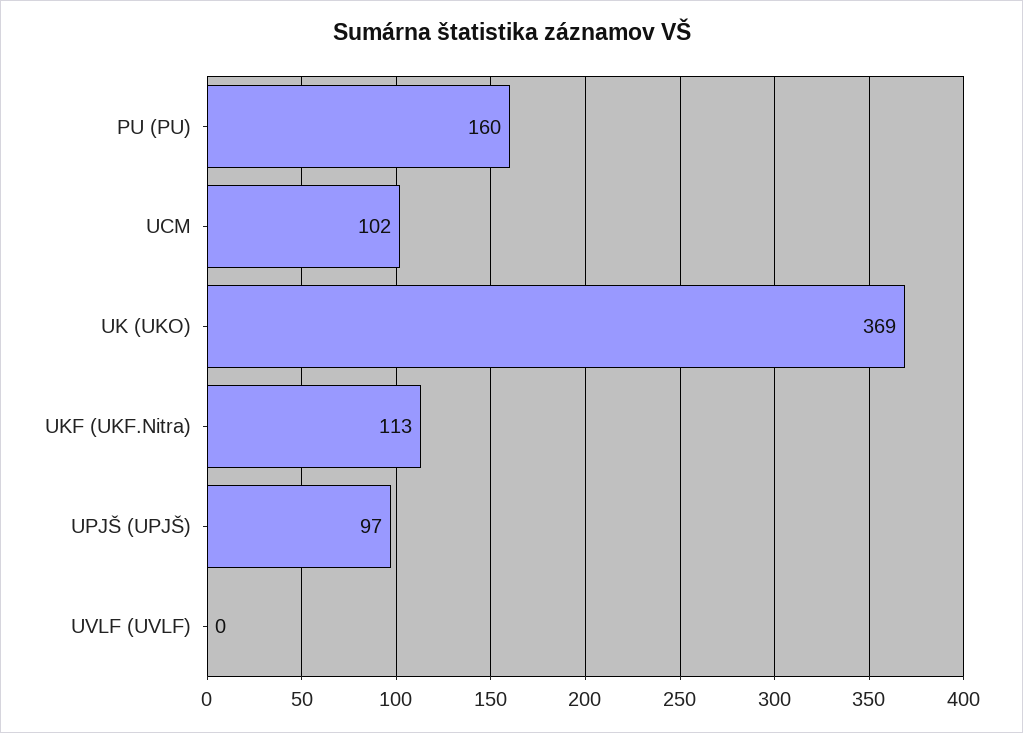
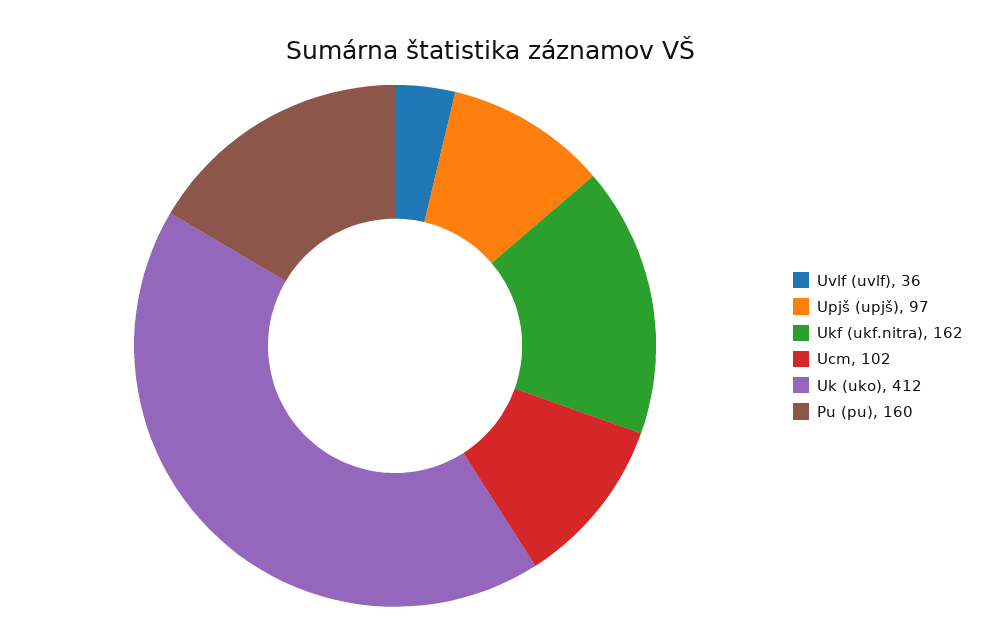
UK (UKO): 369 -> 412
UKF (UKF.Nitra): 113 -> 162
UVLF (UVLF): 0 -> 36

